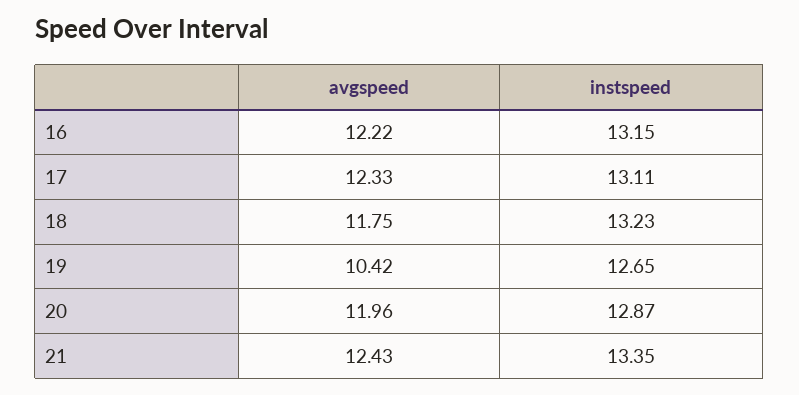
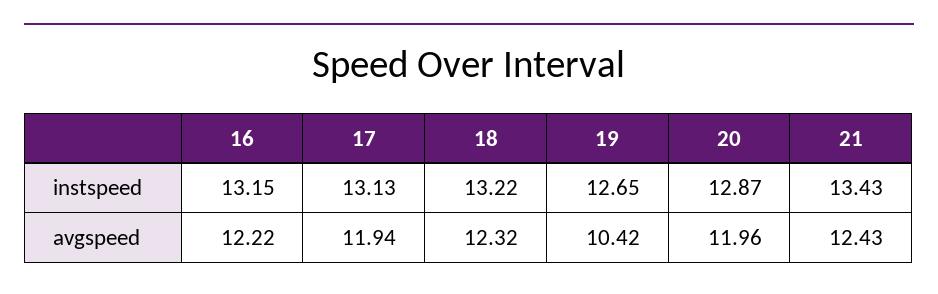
avgspeed, 17: 12.33 -> 11.94
instspeed, 17: 13.11 -> 13.13
avgspeed, 18: 11.75 -> 12.32
instspeed, 18: 13.23 -> 13.22
instspeed, 21: 13.35 -> 13.43

